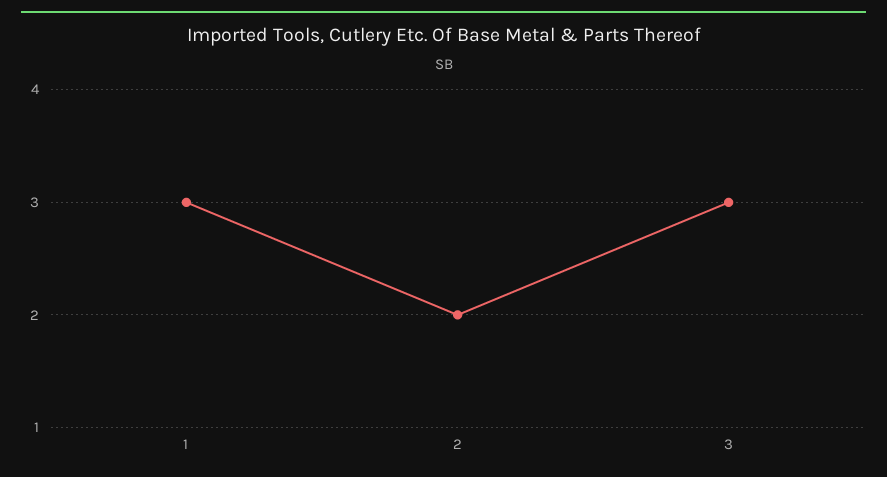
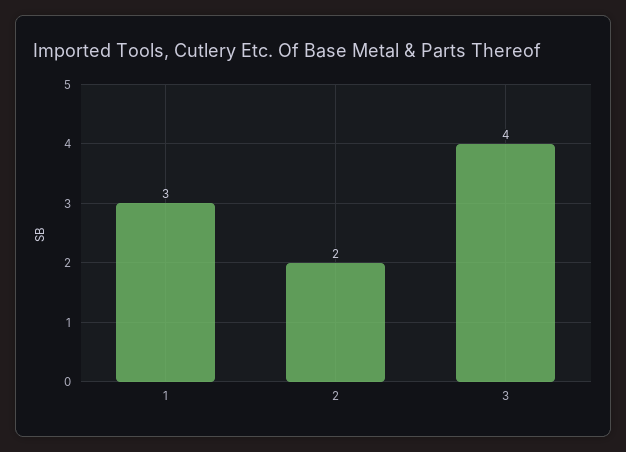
3: 3 -> 4

